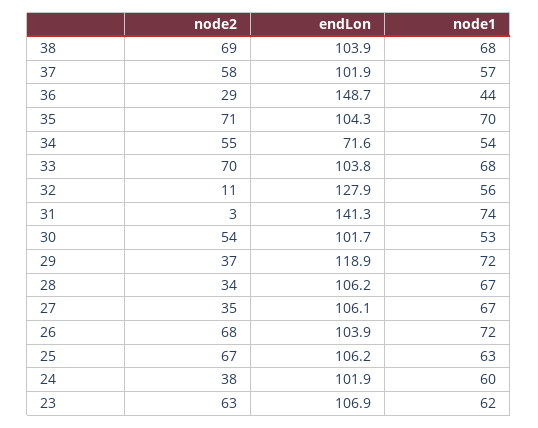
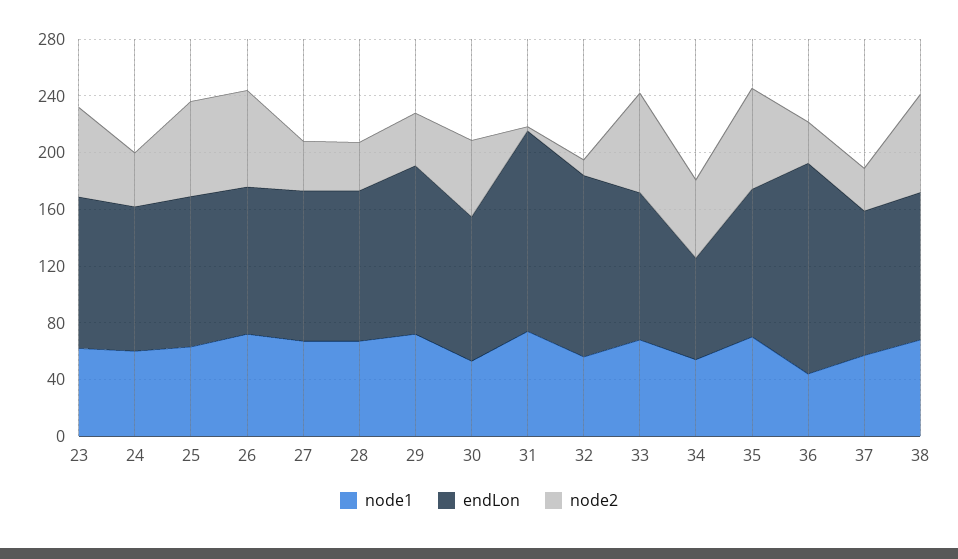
node2, 37: 58 -> 30

